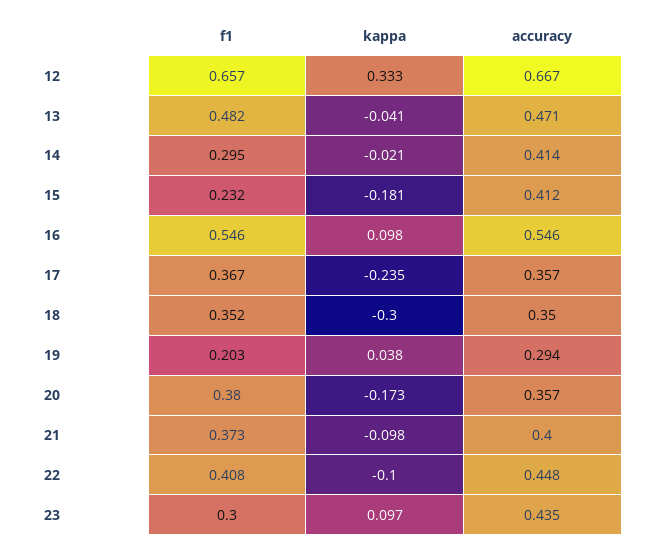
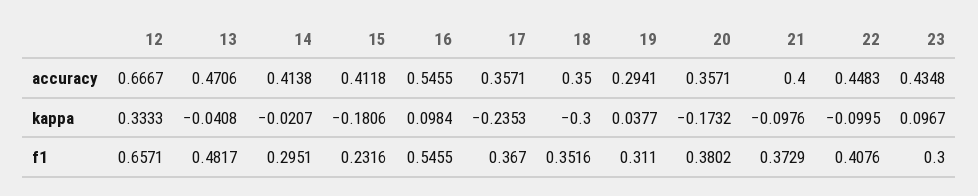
f1, 19: 0.203 -> 0.311

